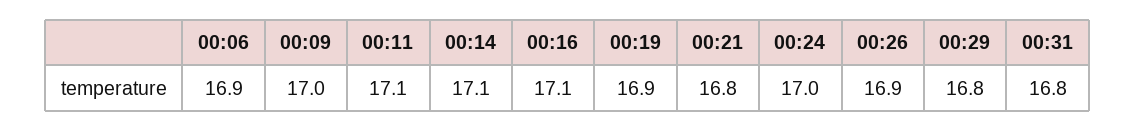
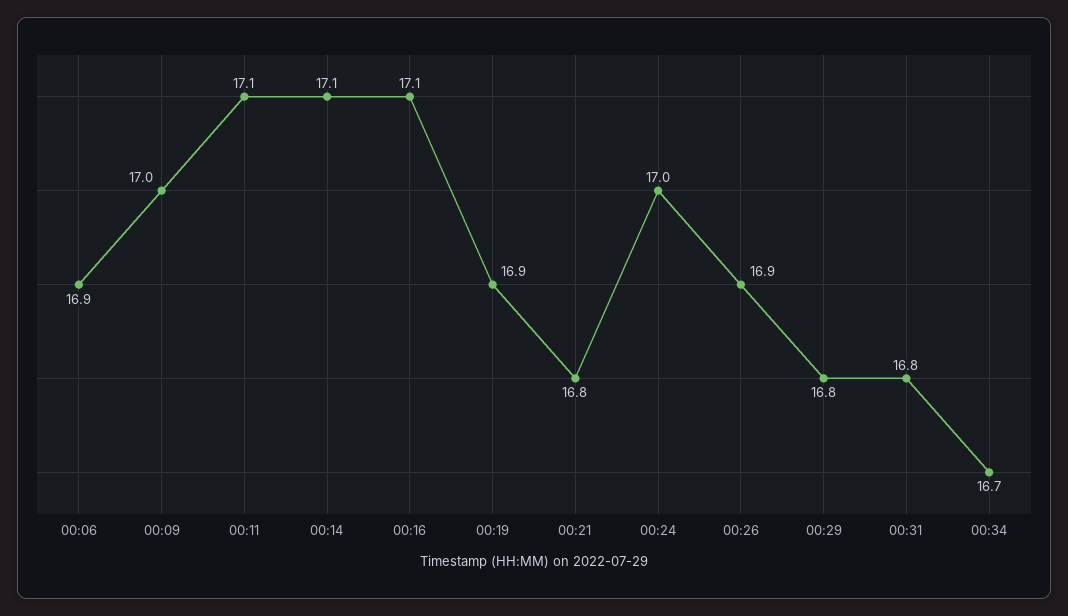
00:34: none -> 16.7

